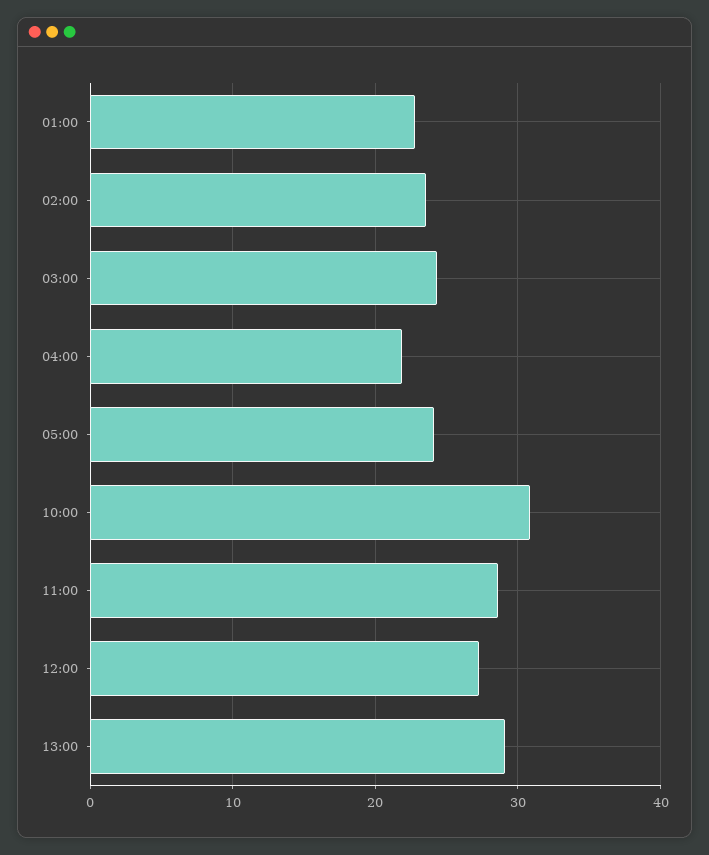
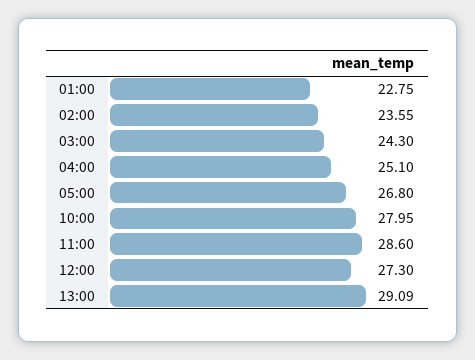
04:00: 22 -> 25.1
05:00: 24 -> 26.8
10:00: 31 -> 27.95

